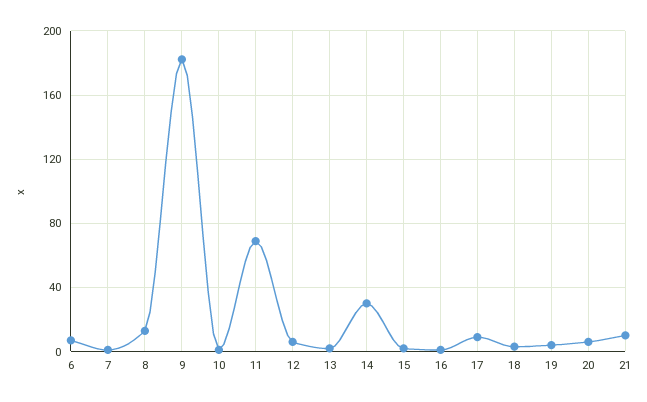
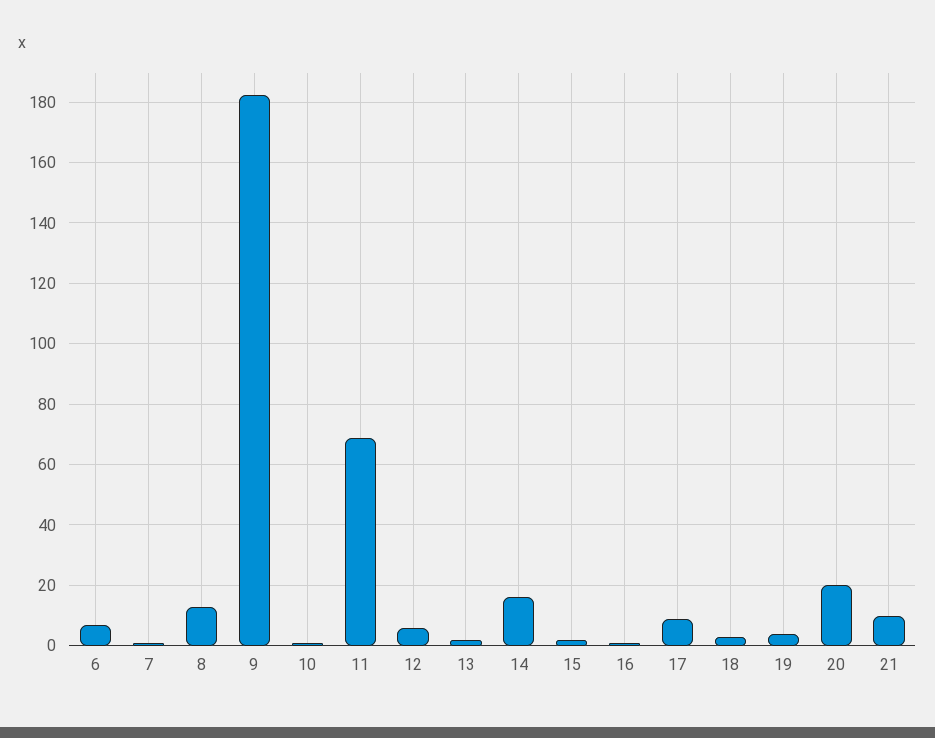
14: 30 -> 16
20: 5 -> 20

